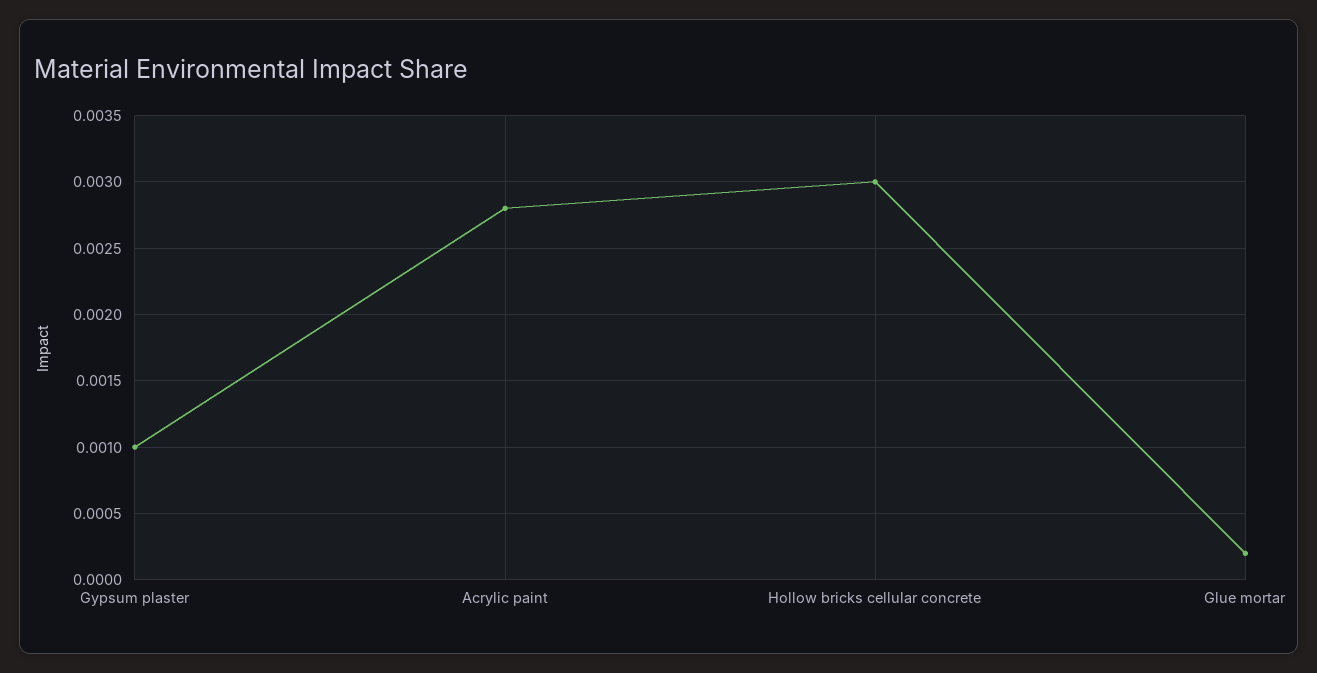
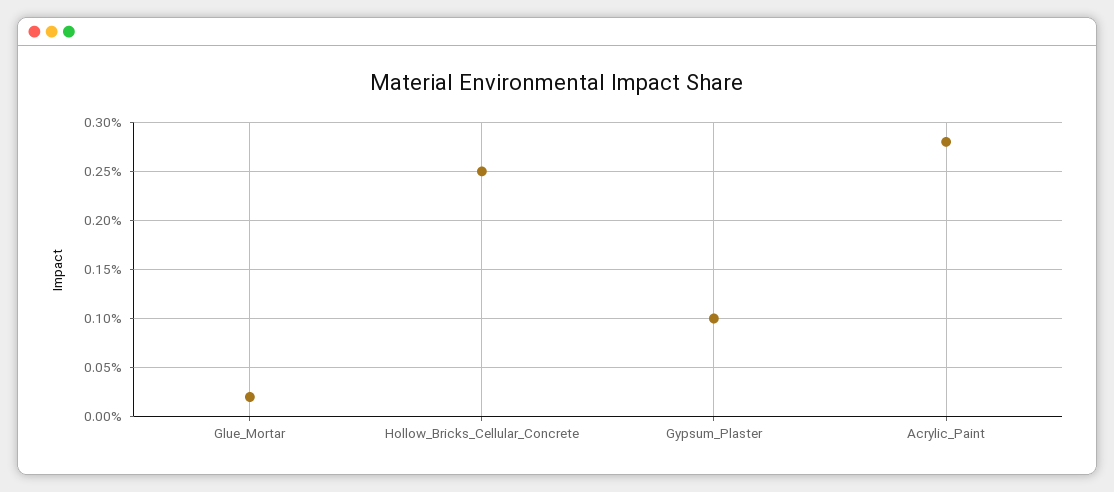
Hollow bricks cellular concrete: 0.003 -> 0.0025

